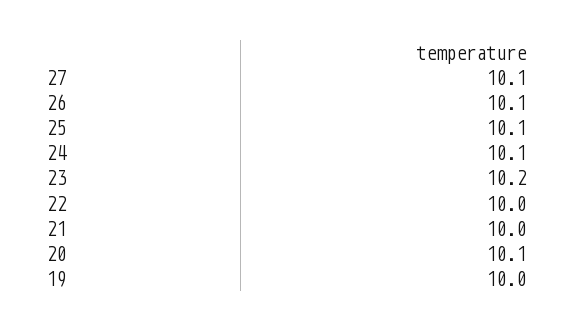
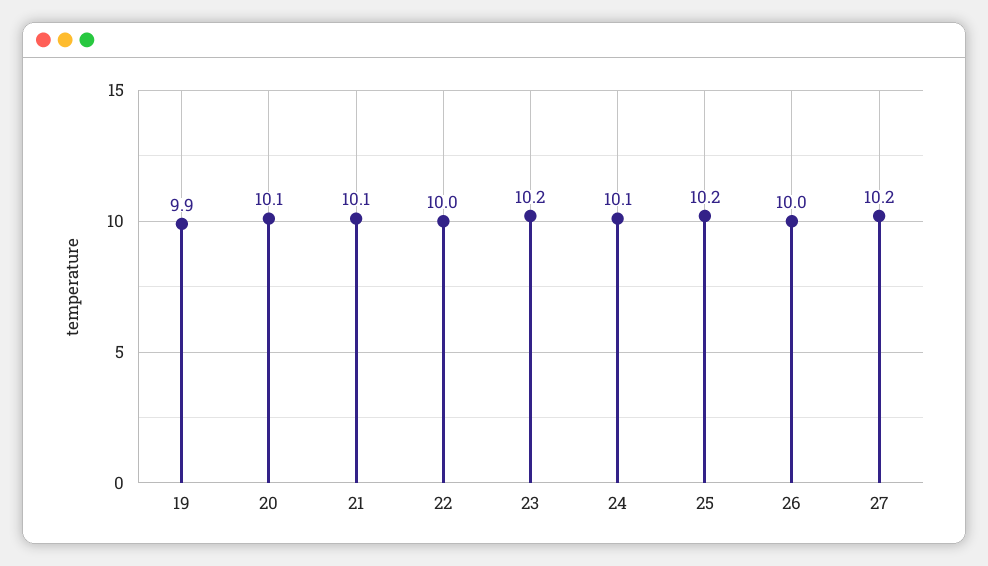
27: 10.1 -> 10.2
26: 10.1 -> 10
25: 10.1 -> 10.2
21: 10 -> 10.1
19: 10 -> 9.9

